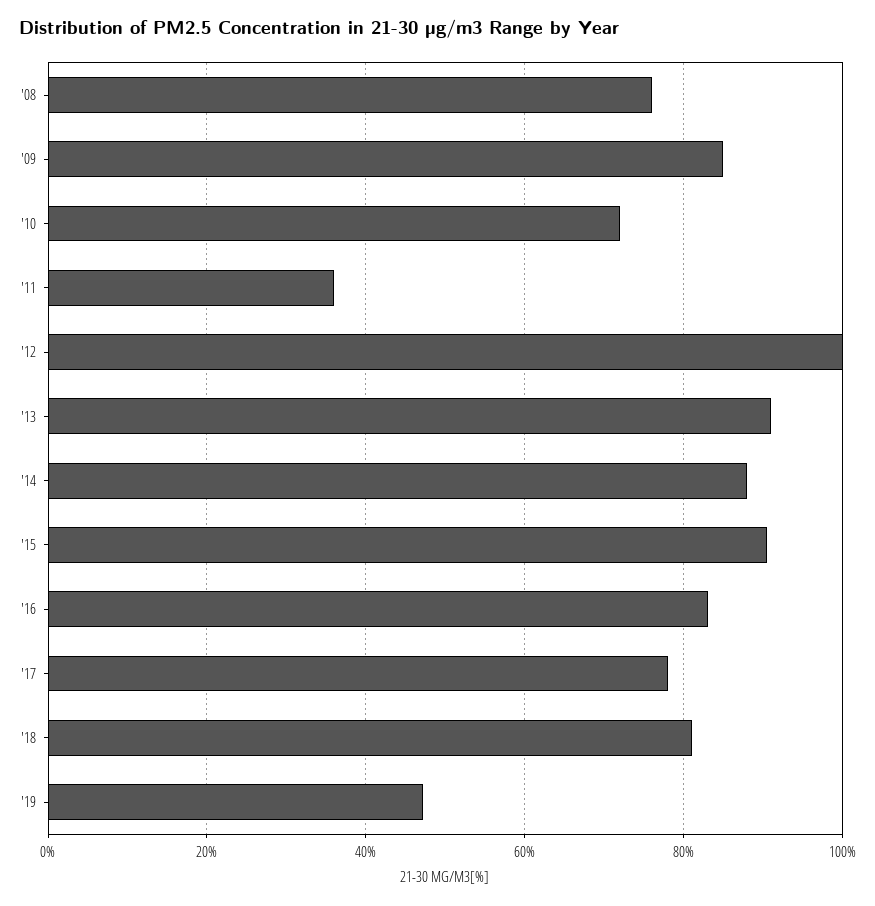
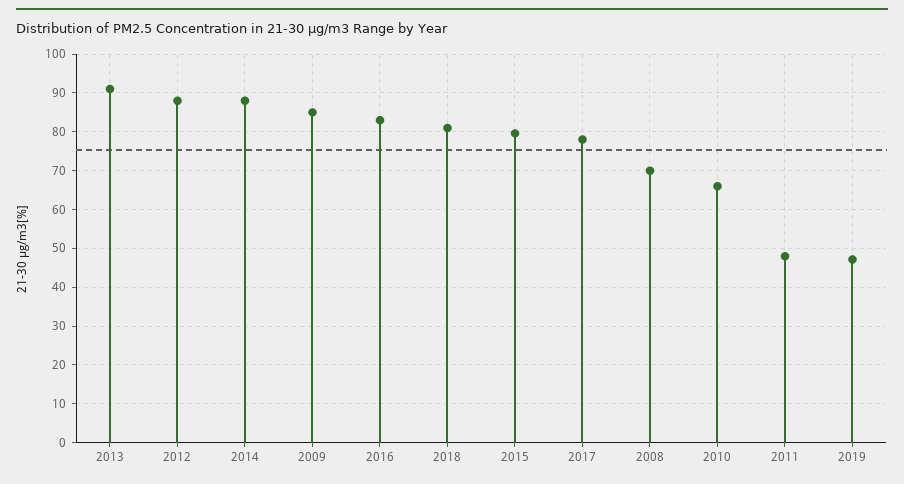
'08: 76 -> 70
'10: 72 -> 66
'11: 36 -> 48
'12: 100 -> 88
'15: 90 -> 80

